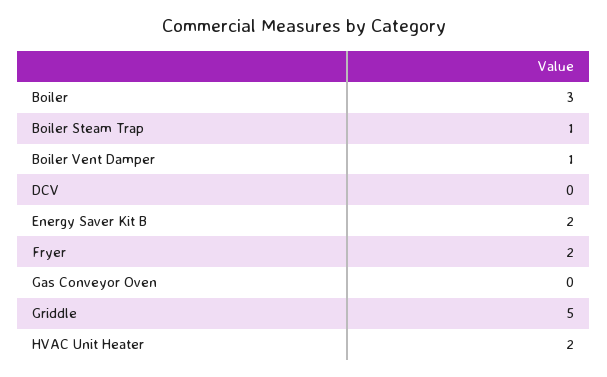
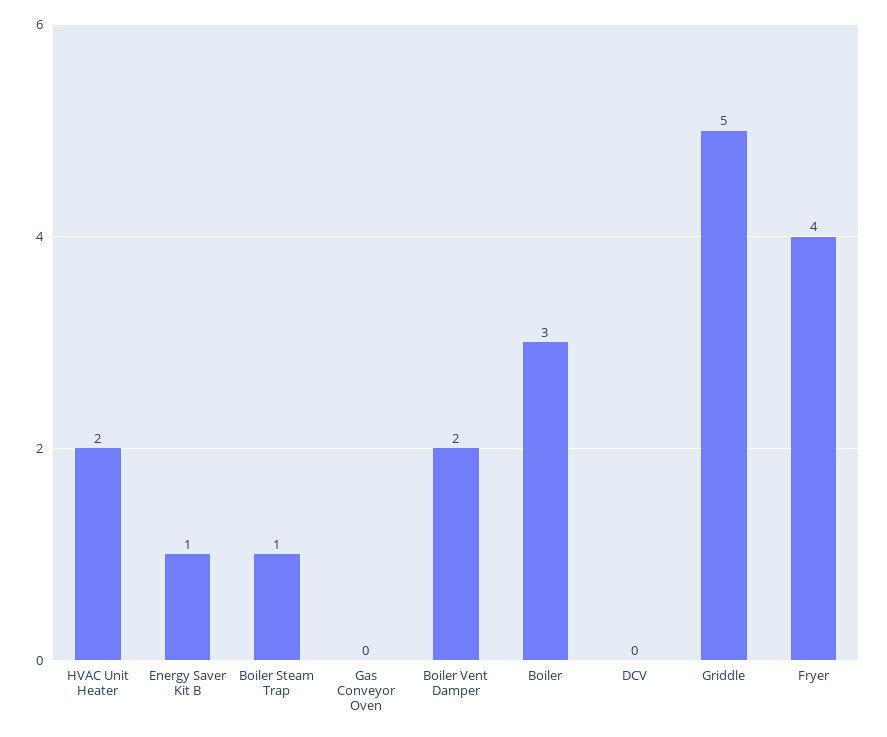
Boiler Vent Damper: 1 -> 2
Energy Saver Kit B: 2 -> 1
Fryer: 2 -> 4

